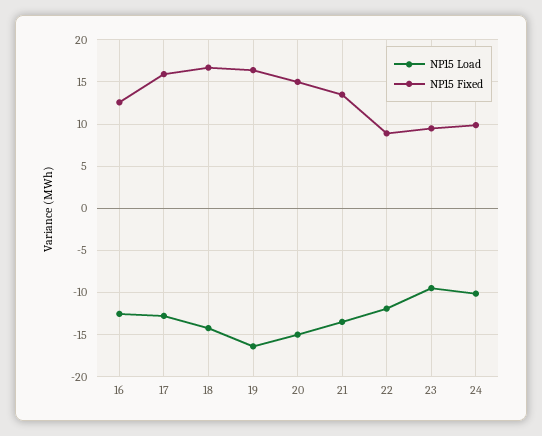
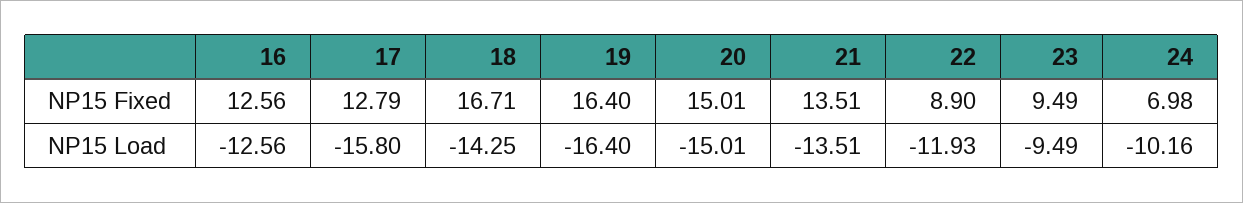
NP15 Load, 17: -13 -> -15.8
NP15 Fixed, 17: 16 -> 12.79
NP15 Fixed, 24: 10 -> 6.98

